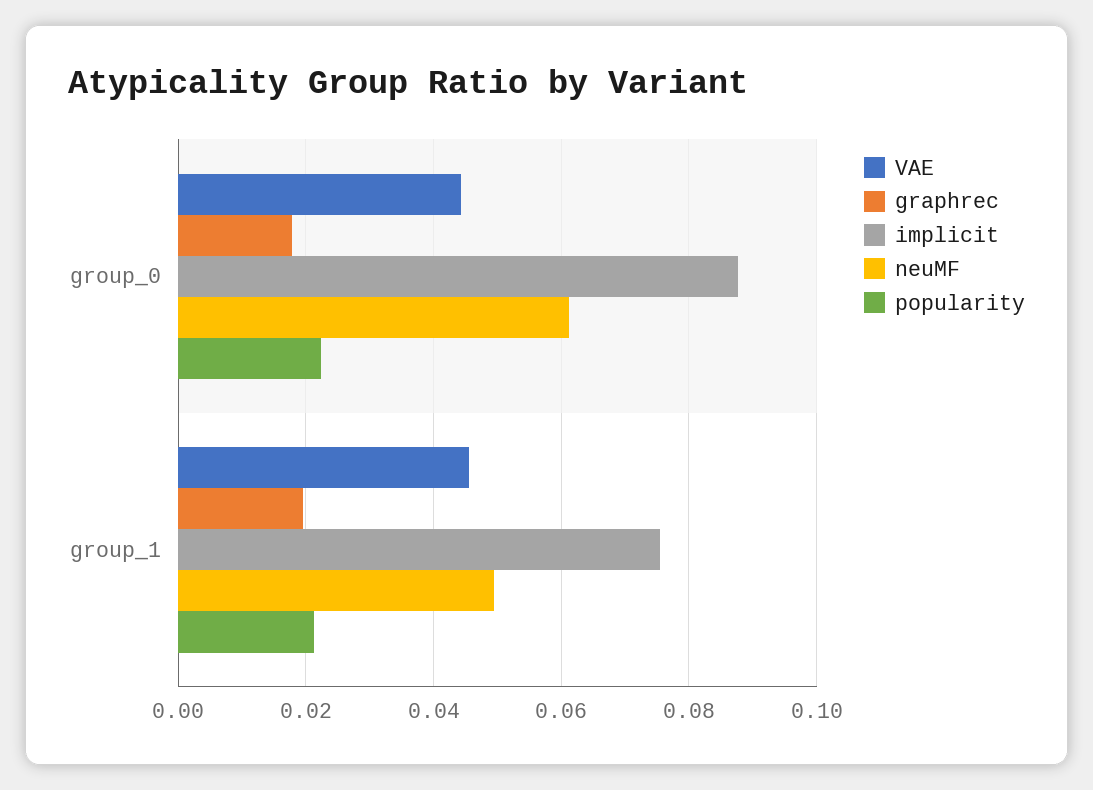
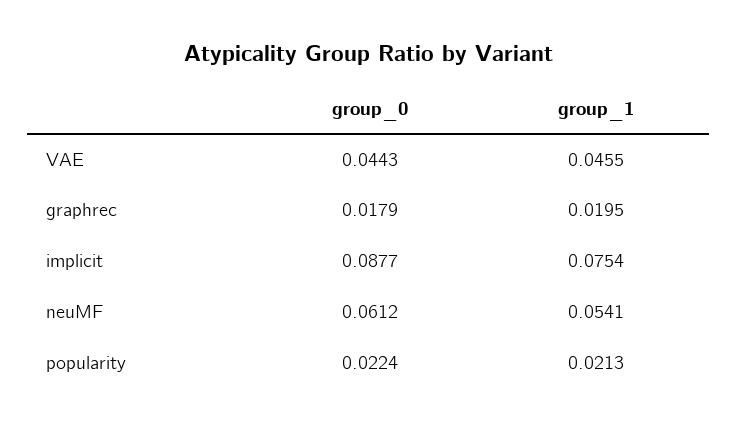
neuMF, group_1: 0.05 -> 0.0541

